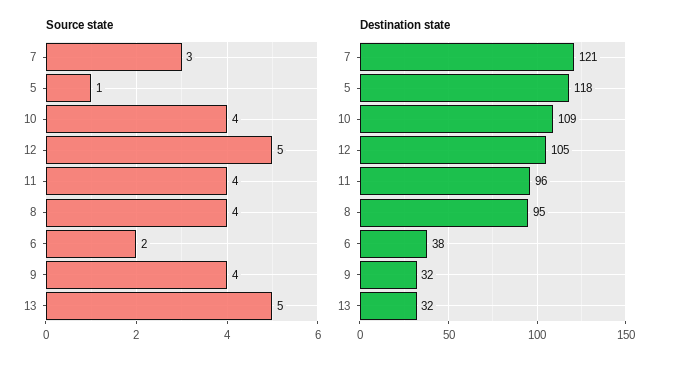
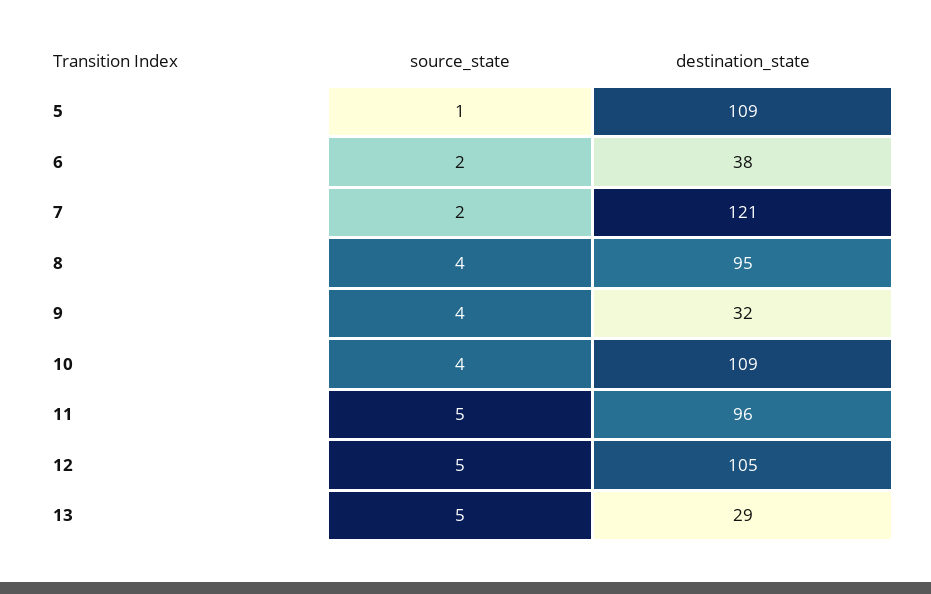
Source state, 7: 3 -> 2
Source state, 11: 4 -> 5
Destination state, 5: 118 -> 109
Destination state, 13: 32 -> 29

